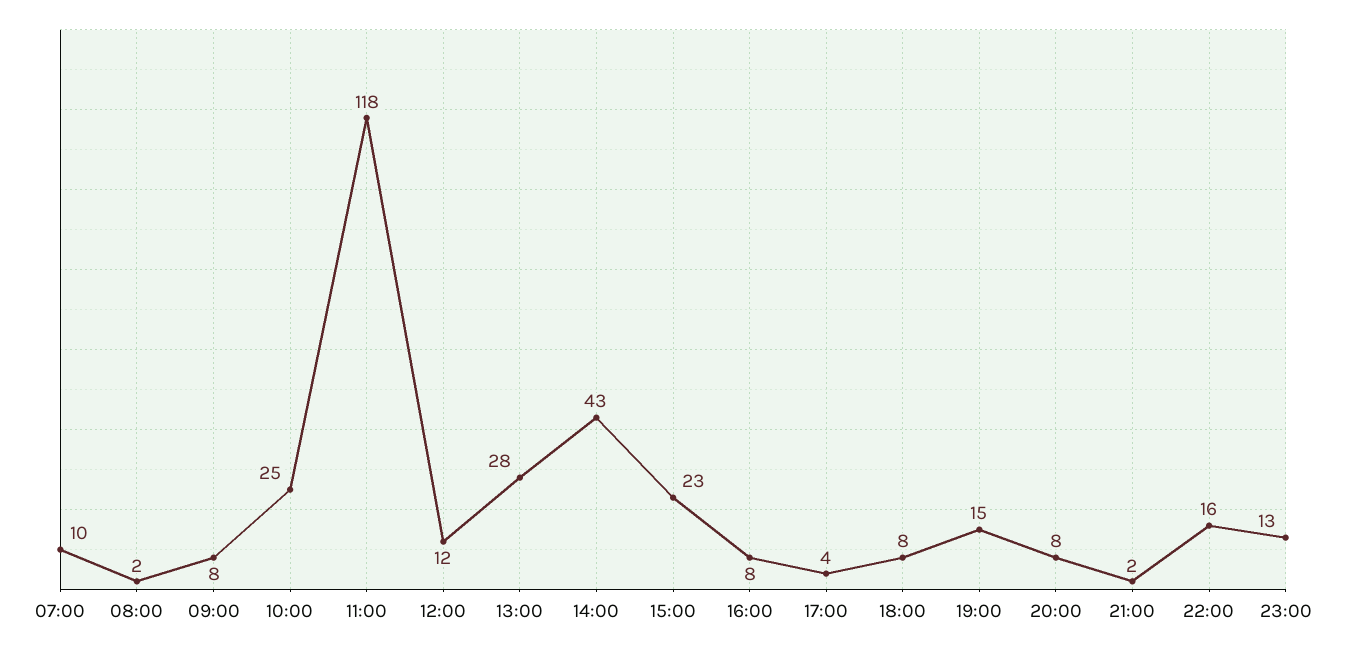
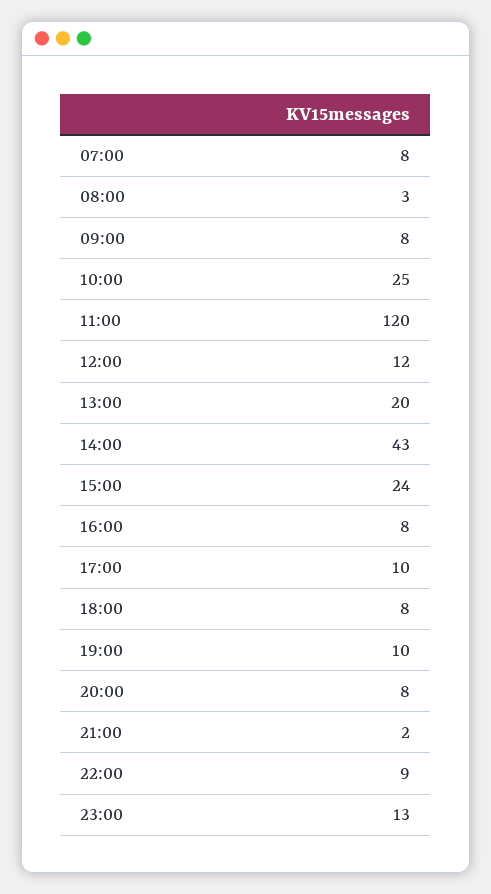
07:00: 10 -> 8
08:00: 2 -> 3
11:00: 118 -> 120
13:00: 28 -> 20
15:00: 23 -> 24
17:00: 4 -> 10
19:00: 15 -> 10
22:00: 16 -> 9

